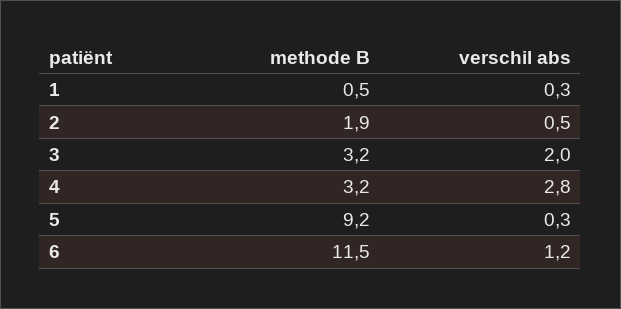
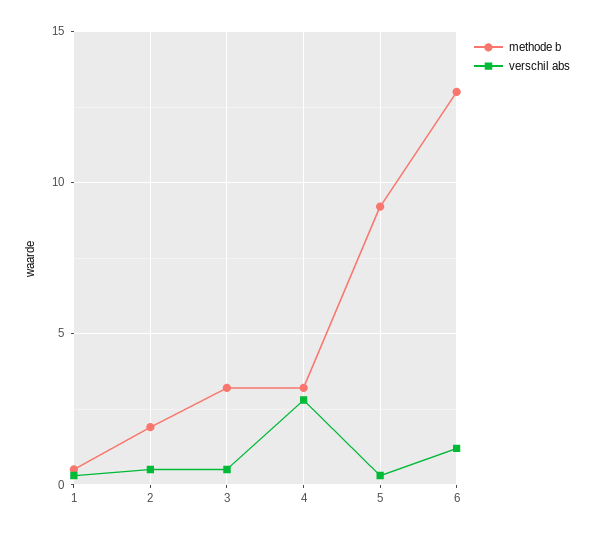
verschil abs, 3: 2 -> 0.5
methode B, 6: 11.5 -> 13

